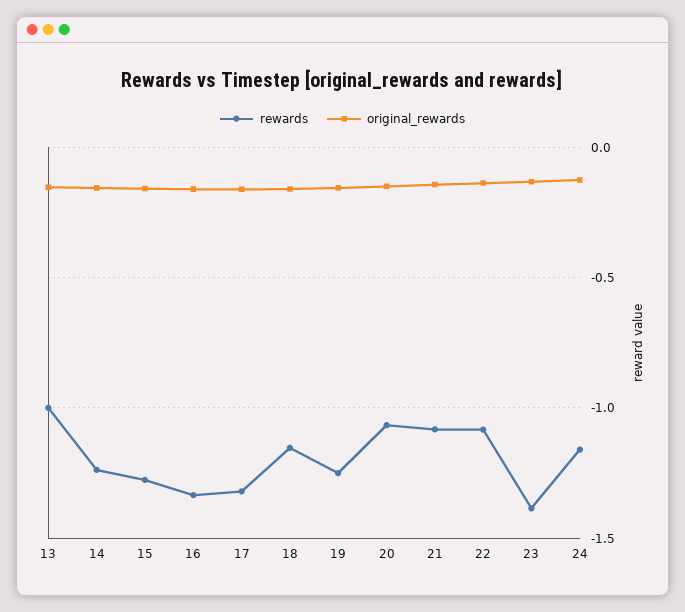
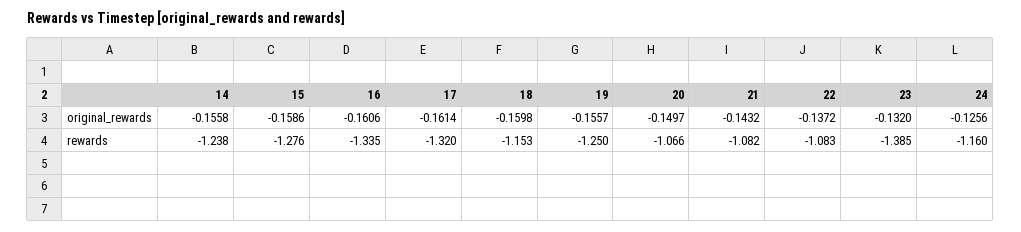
rewards, 13: -1 -> none
original_rewards, 13: -0.15 -> none

